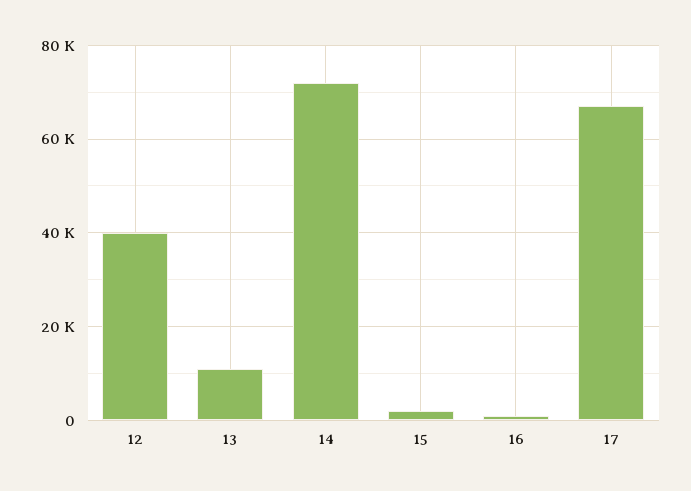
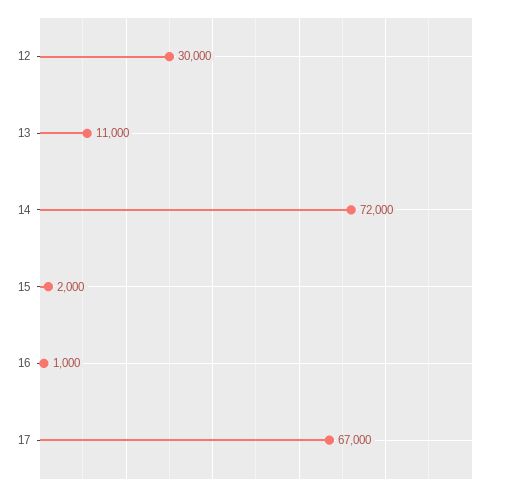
12: 40000 -> 30000

